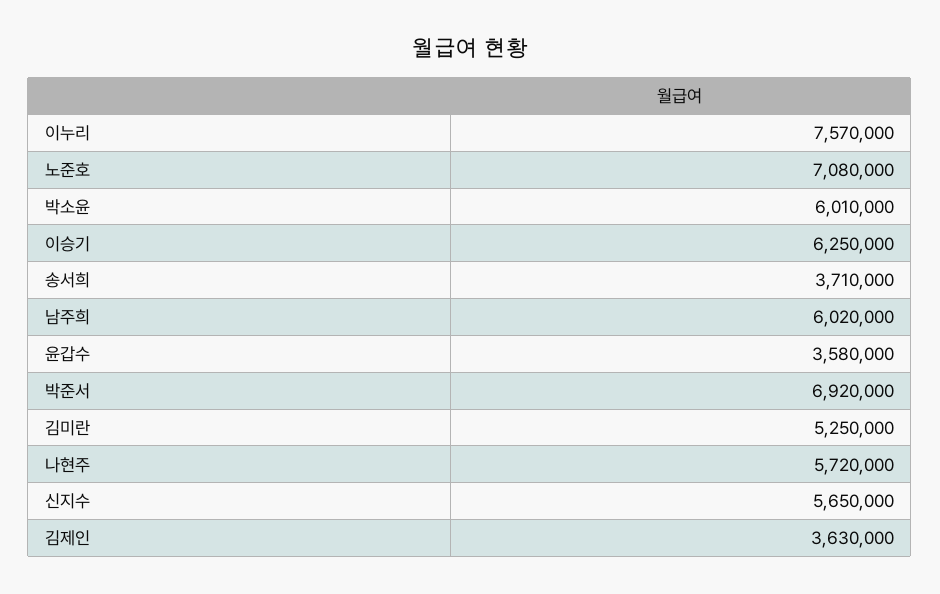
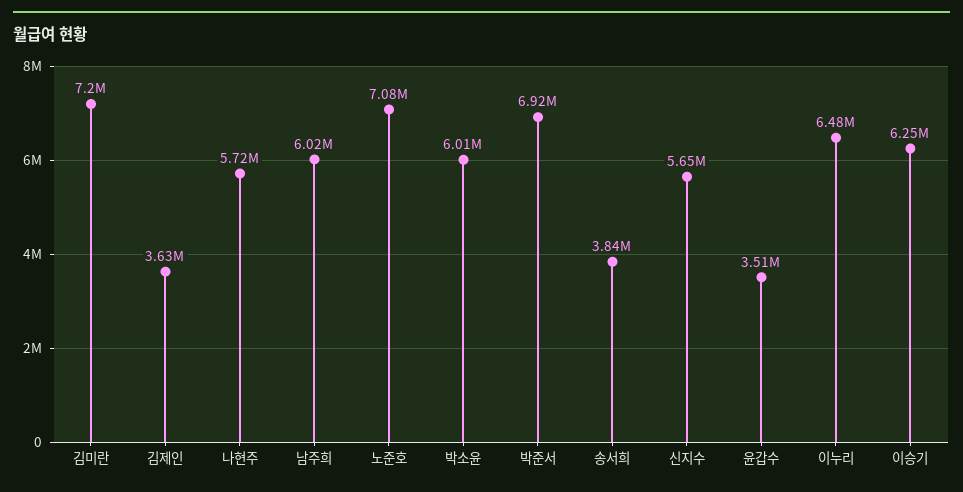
이누리: 7570000 -> 6480000
송서희: 3710000 -> 3840000
윤갑수: 3580000 -> 3510000
김미란: 5250000 -> 7200000

